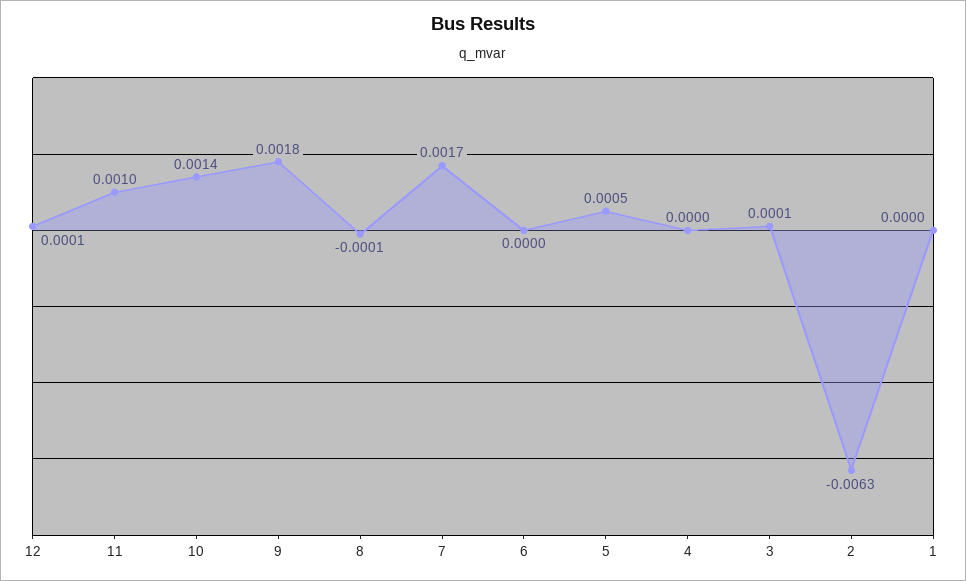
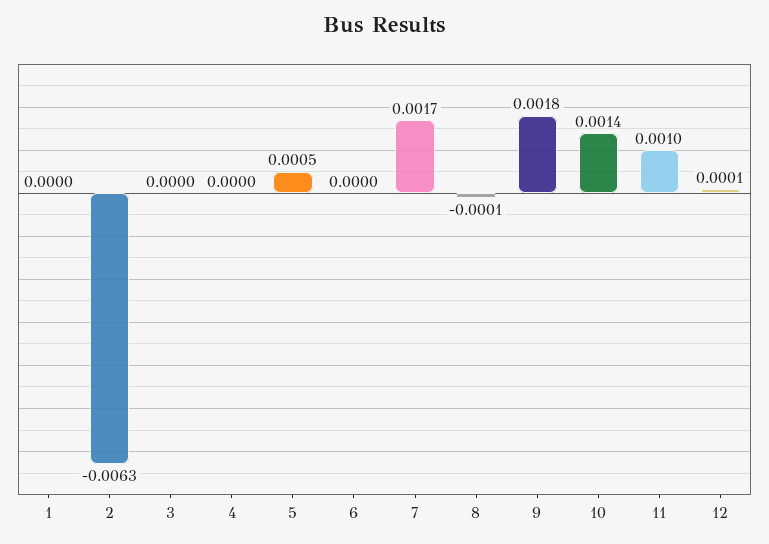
3: 0.0001 -> 0

